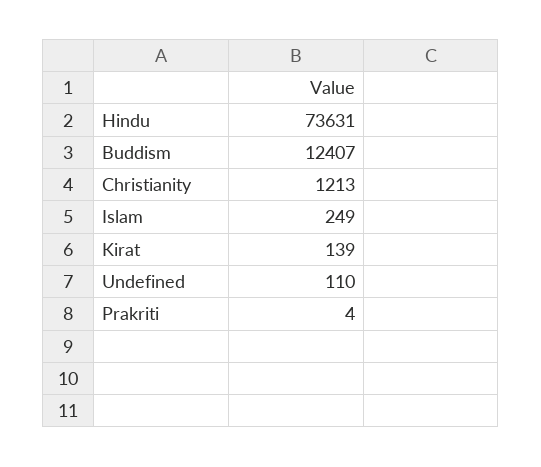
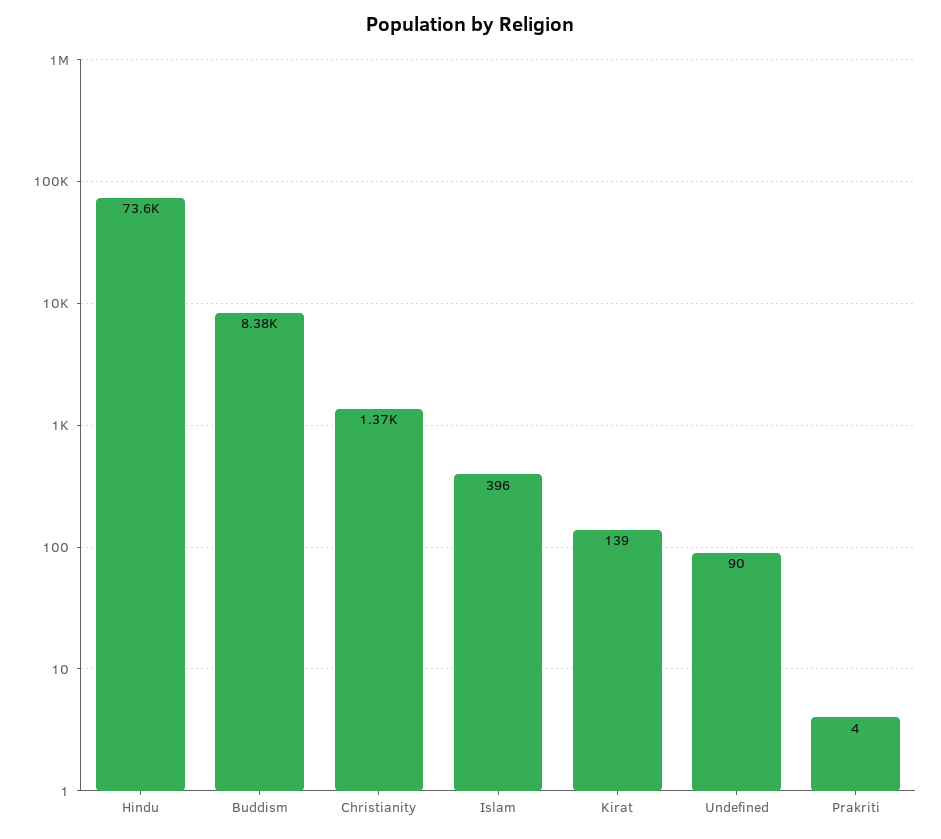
Buddism: 12407 -> 8380
Christianity: 1213 -> 1370
Islam: 249 -> 396
Undefined: 110 -> 90

